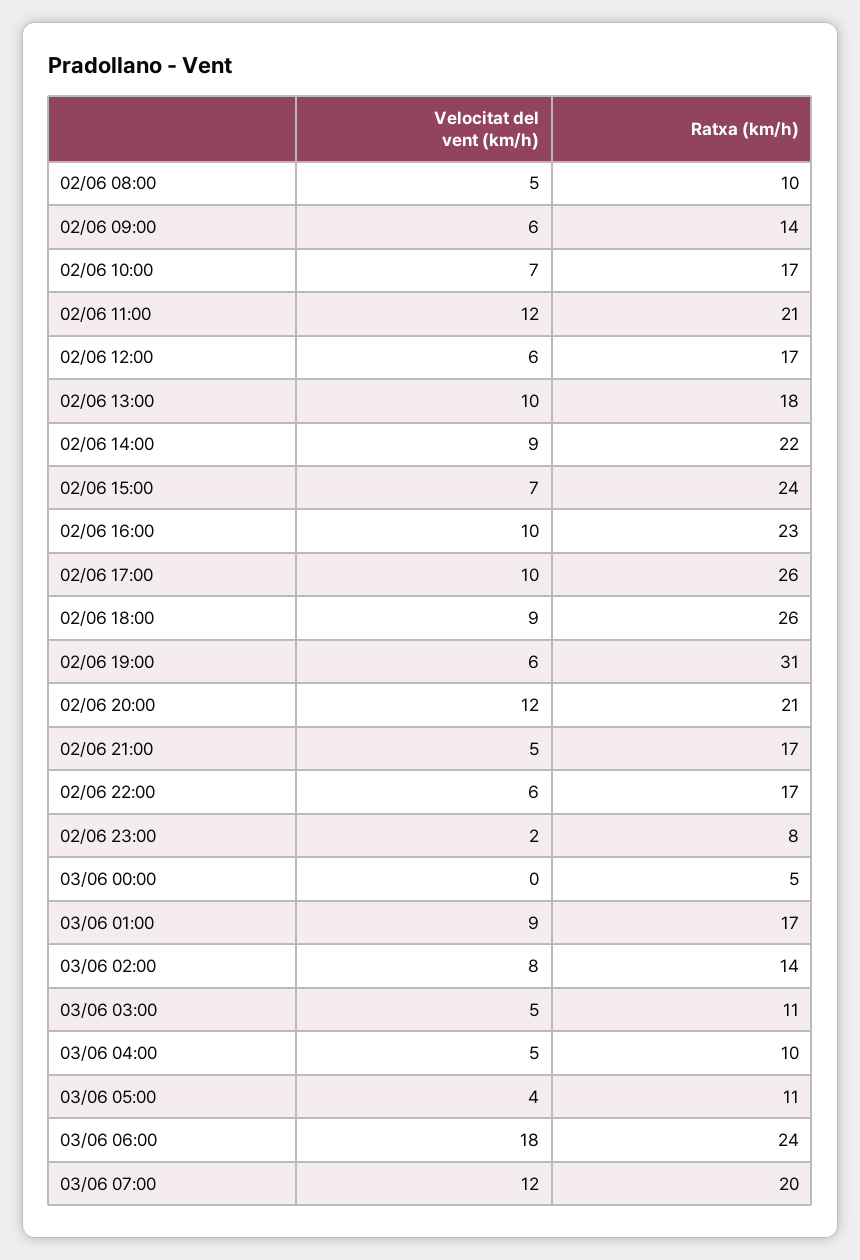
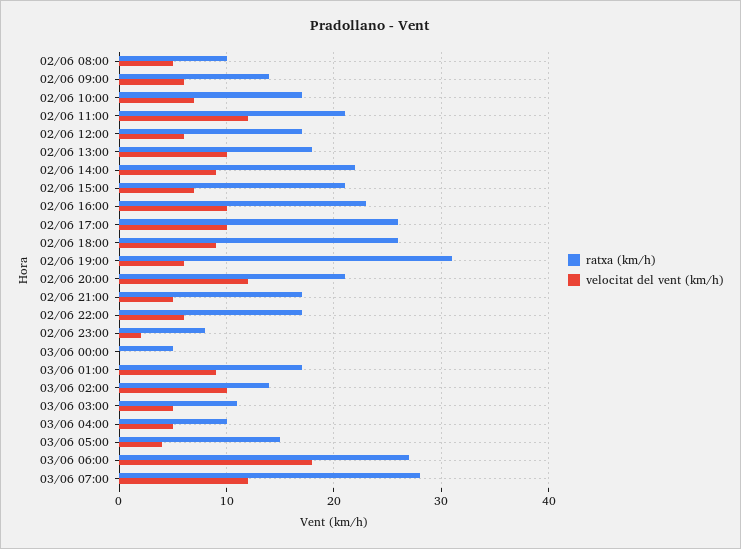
Ratxa (km/h), 02/06 15:00: 24 -> 21
Velocitat del vent (km/h), 03/06 02:00: 8 -> 10
Ratxa (km/h), 03/06 05:00: 11 -> 15
Ratxa (km/h), 03/06 06:00: 24 -> 27
Ratxa (km/h), 03/06 07:00: 20 -> 28

